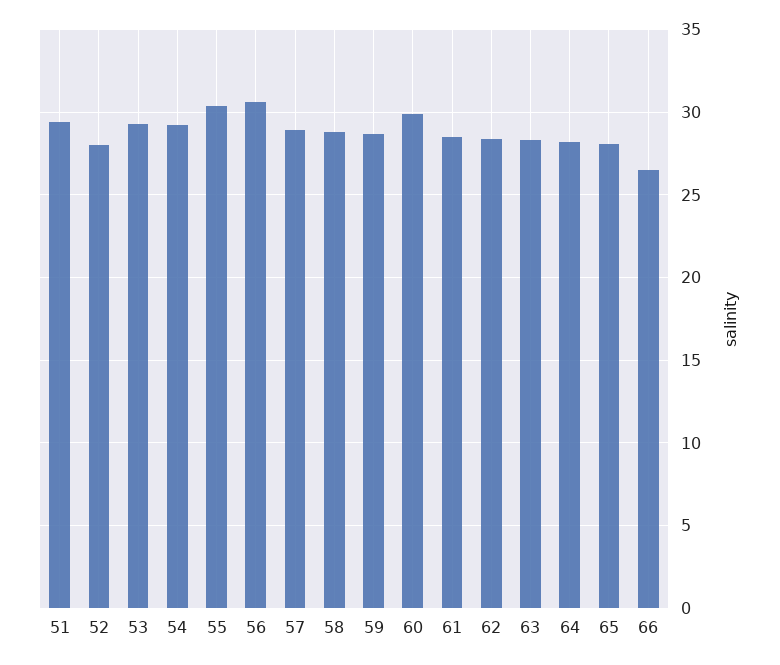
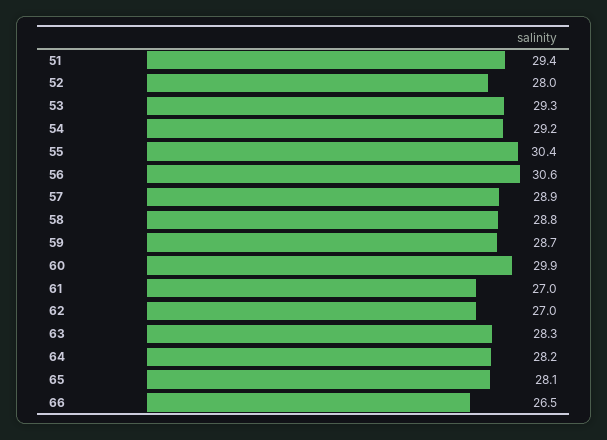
61: 28.5 -> 27
62: 28.5 -> 27

